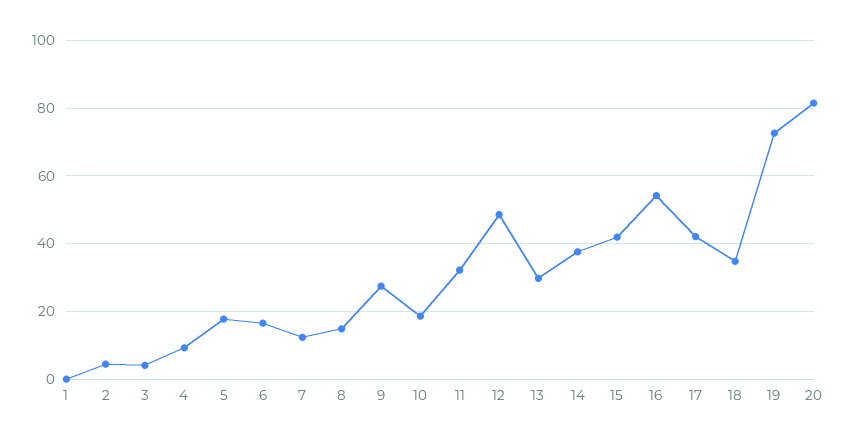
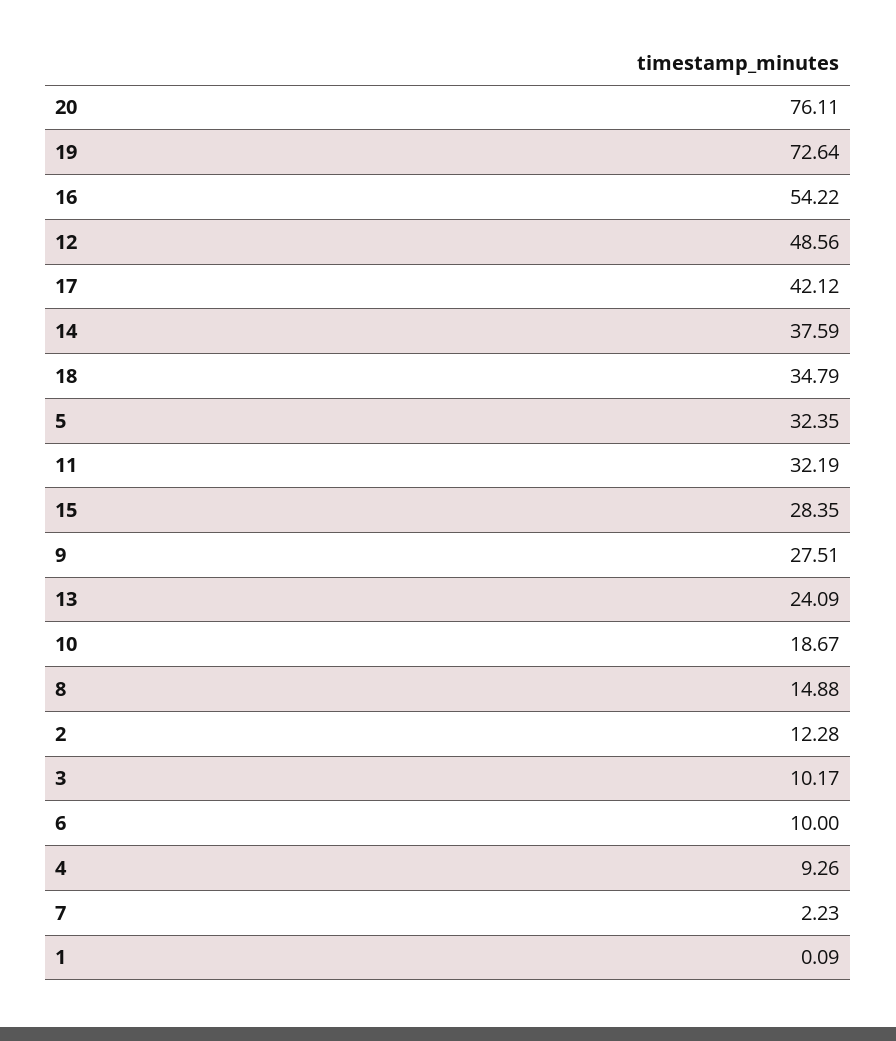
2: 4 -> 12.28
3: 4 -> 10.17
5: 18 -> 32.35
6: 16 -> 10
7: 12 -> 2.23
13: 30 -> 24.09
15: 42 -> 28.35
20: 82 -> 76.11

